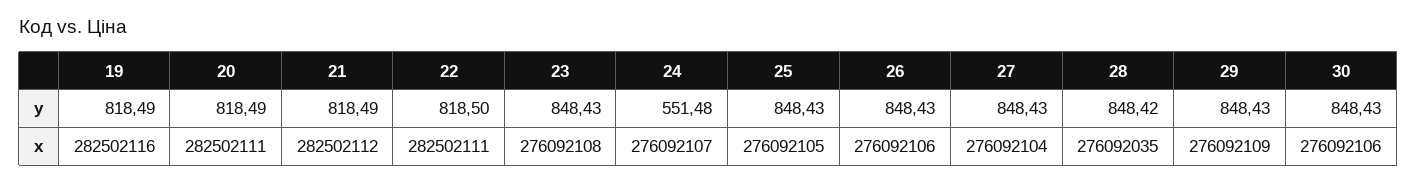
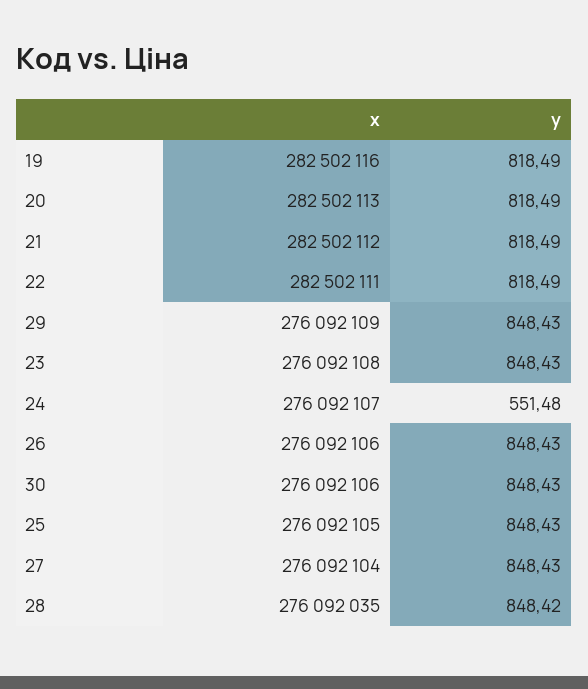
22, y: 818.5 -> 818.49
20, x: 282502111 -> 282502113

